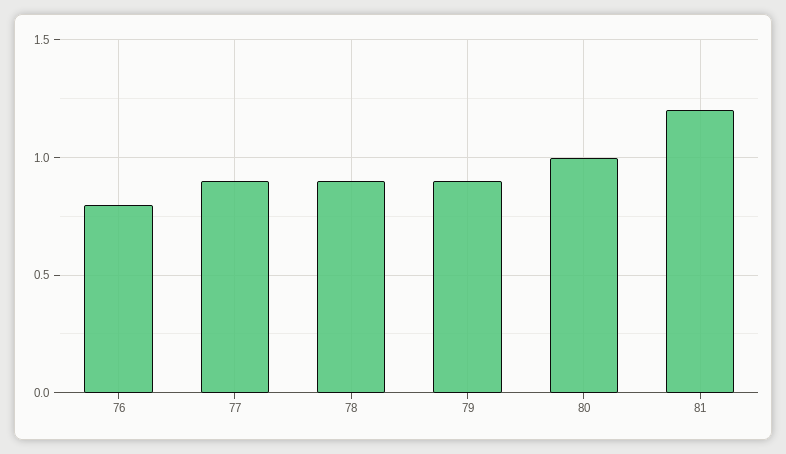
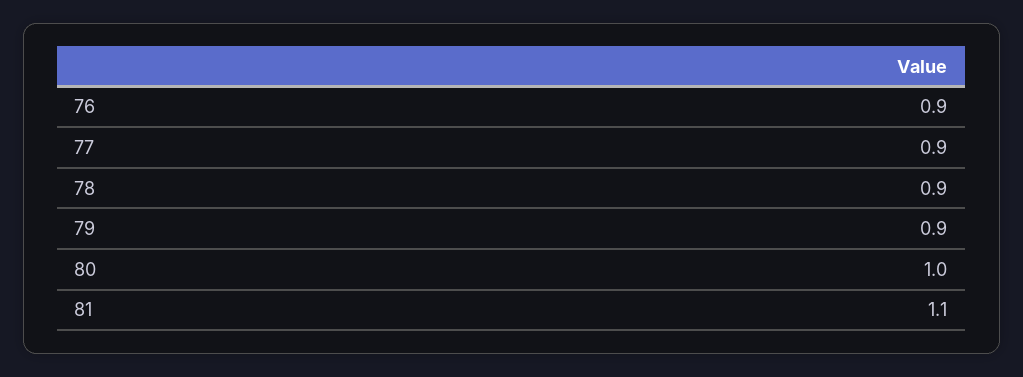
76: 0.8 -> 0.9
81: 1.2 -> 1.1

